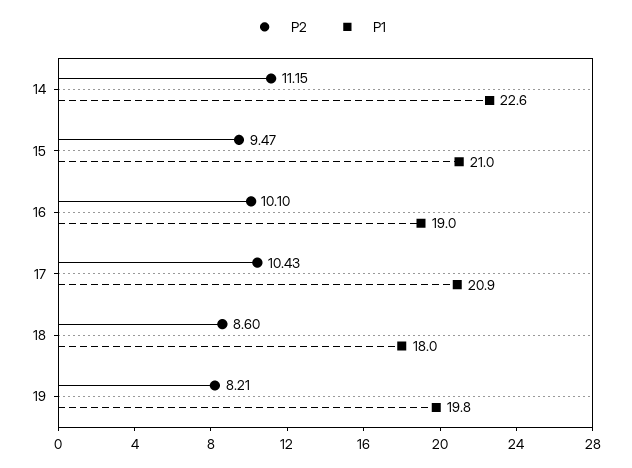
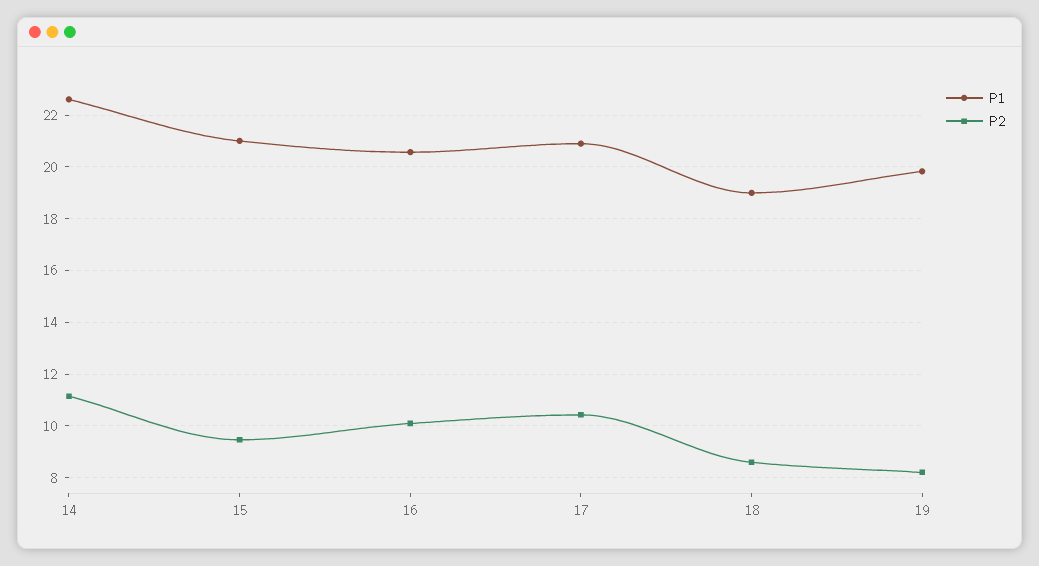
P1, 16: 19 -> 20.5
P1, 18: 18 -> 19

